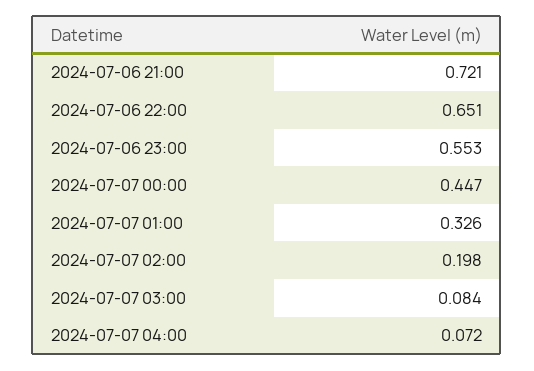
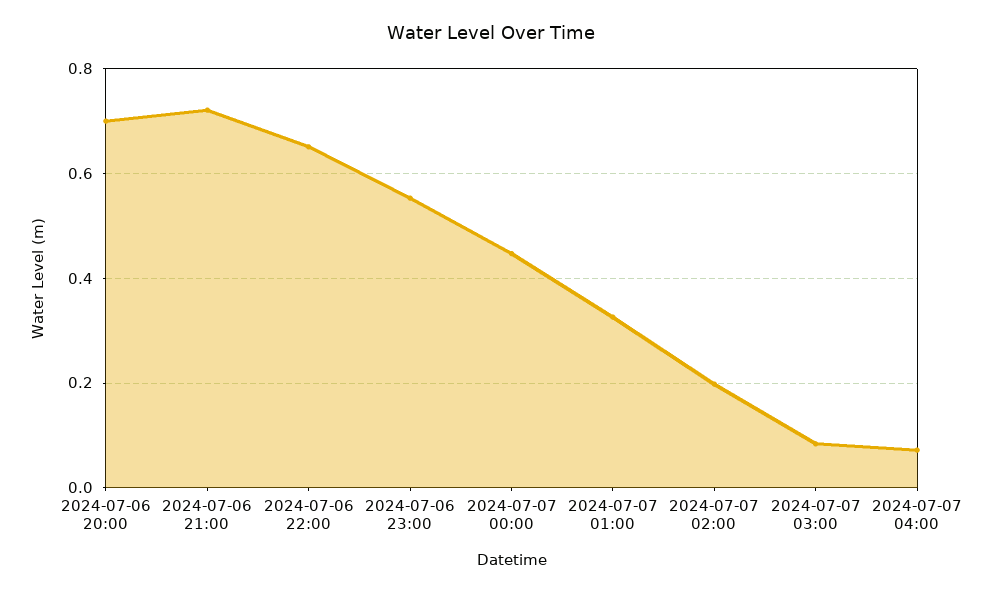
2024-07-06 20:00: none -> 0.7

